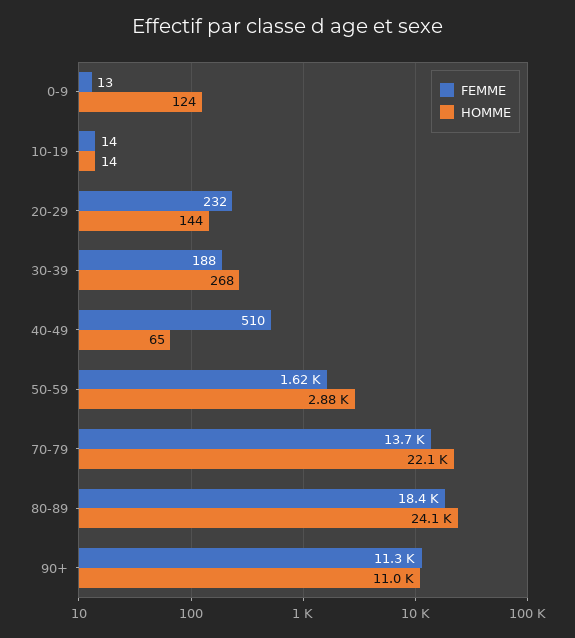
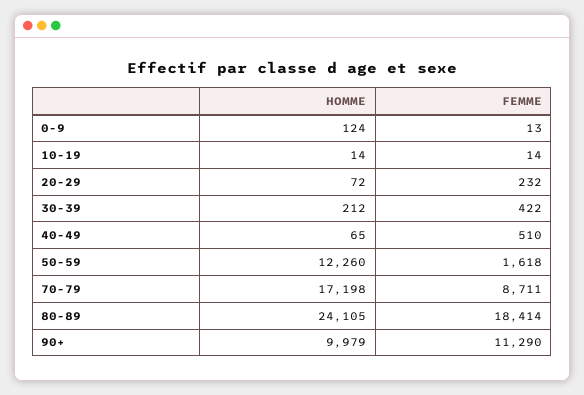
HOMME, 20-29: 144 -> 72
FEMME, 30-39: 188 -> 422
HOMME, 30-39: 268 -> 212
HOMME, 50-59: 2880 -> 12260
FEMME, 70-79: 13700 -> 8711
HOMME, 70-79: 22100 -> 17198
HOMME, 90+: 11000 -> 9979

